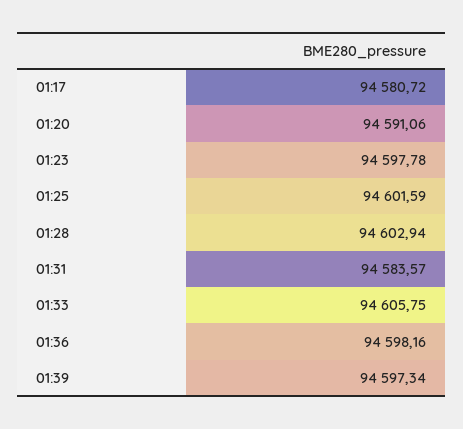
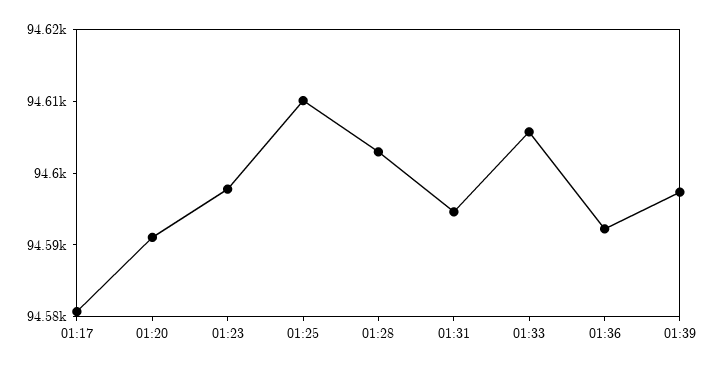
01:25: 94601.59 -> 94610
01:31: 94583.57 -> 94594
01:36: 94598.16 -> 94592

